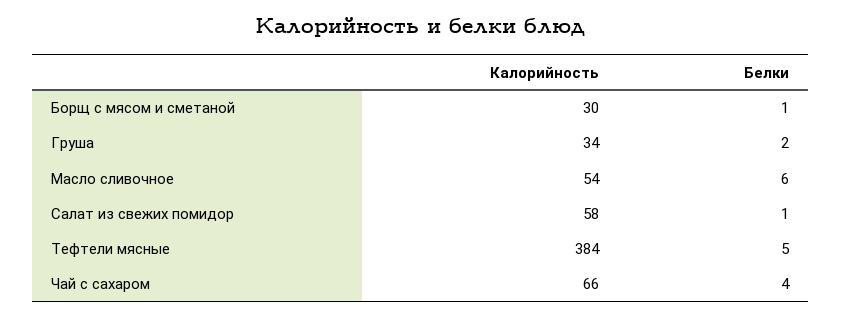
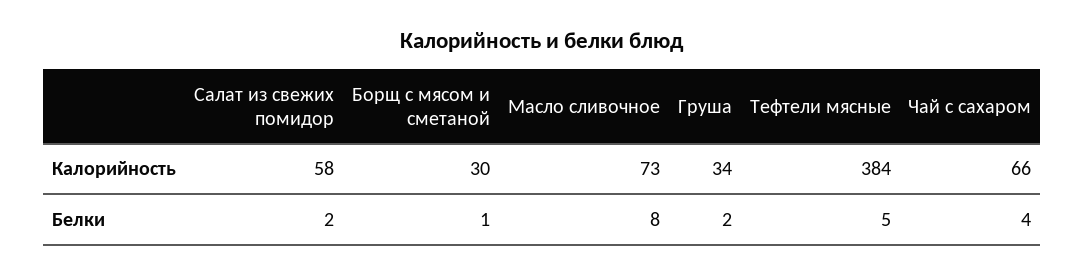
Калорийность, Масло сливочное: 54 -> 73
Белки, Масло сливочное: 6 -> 8
Белки, Салат из свежих помидор: 1 -> 2

